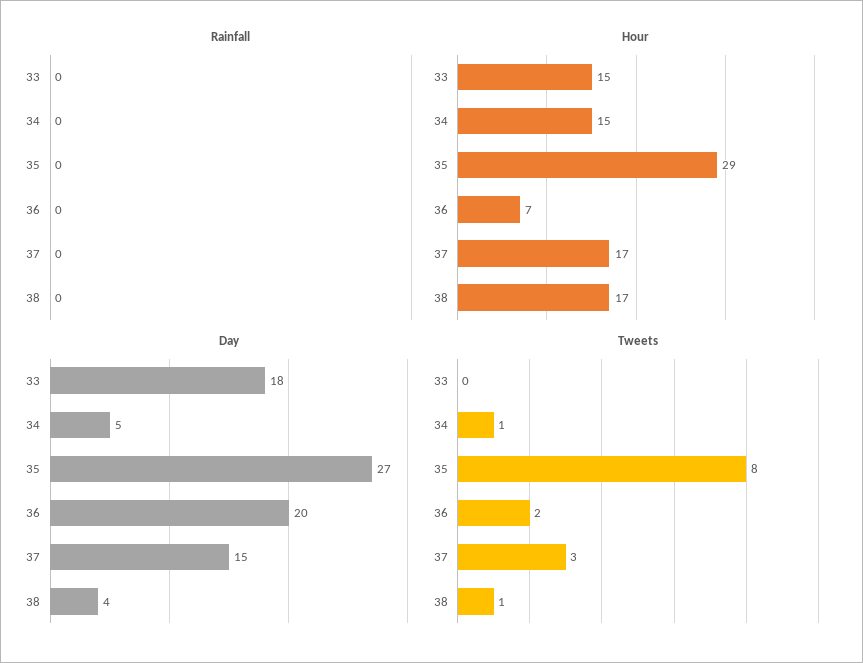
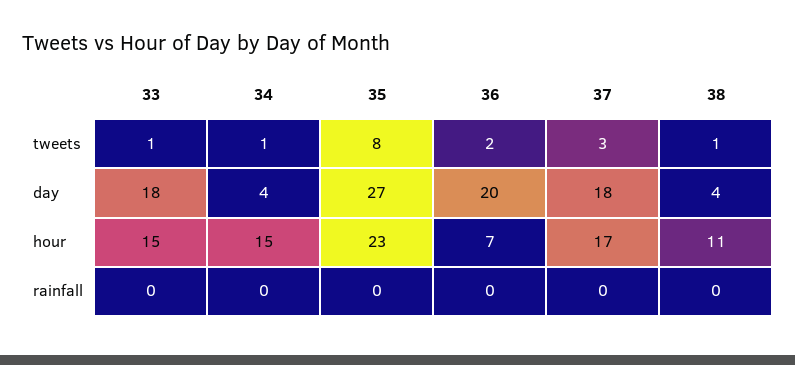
Hour, 35: 29 -> 23
Hour, 38: 17 -> 11
Day, 34: 5 -> 4
Day, 37: 15 -> 18
Tweets, 33: 0 -> 1

